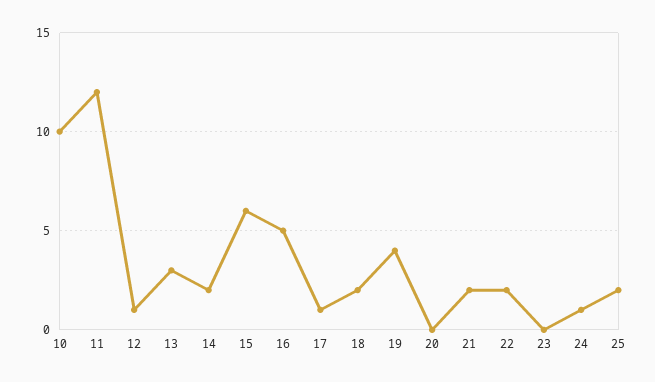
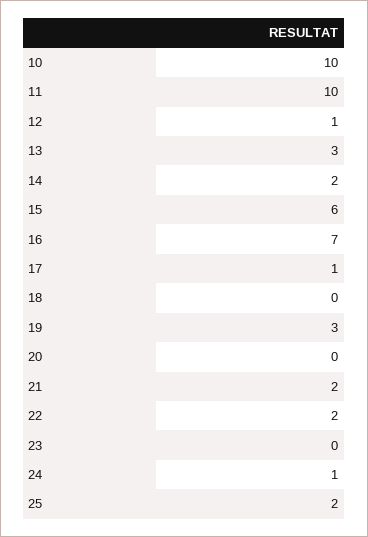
11: 12 -> 10
16: 5 -> 7
18: 2 -> 0
19: 4 -> 3

